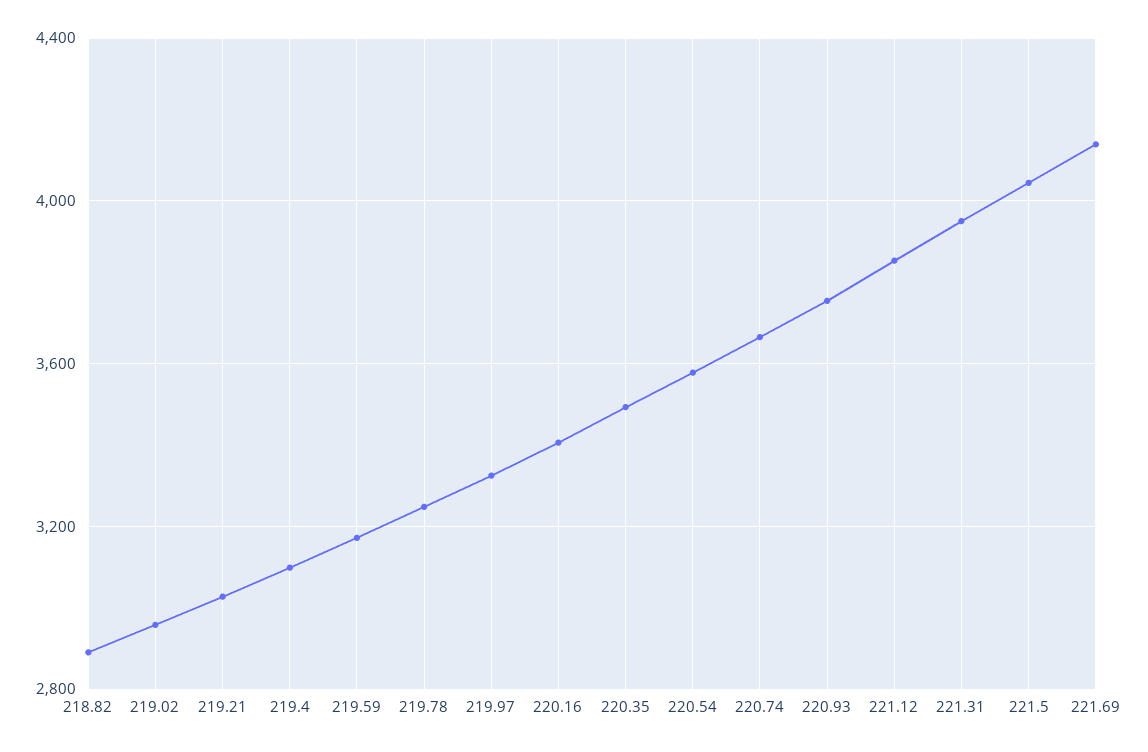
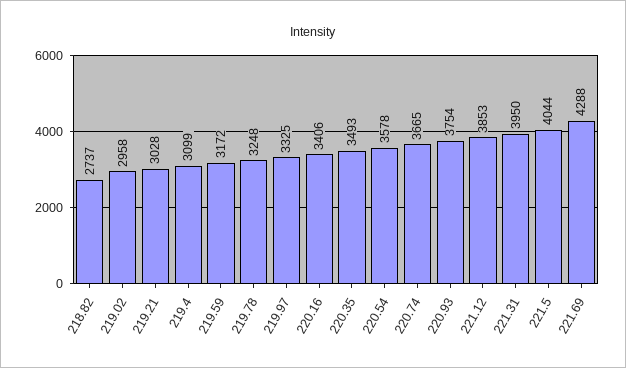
218.82: 2900 -> 2737
221.69: 4150 -> 4288

